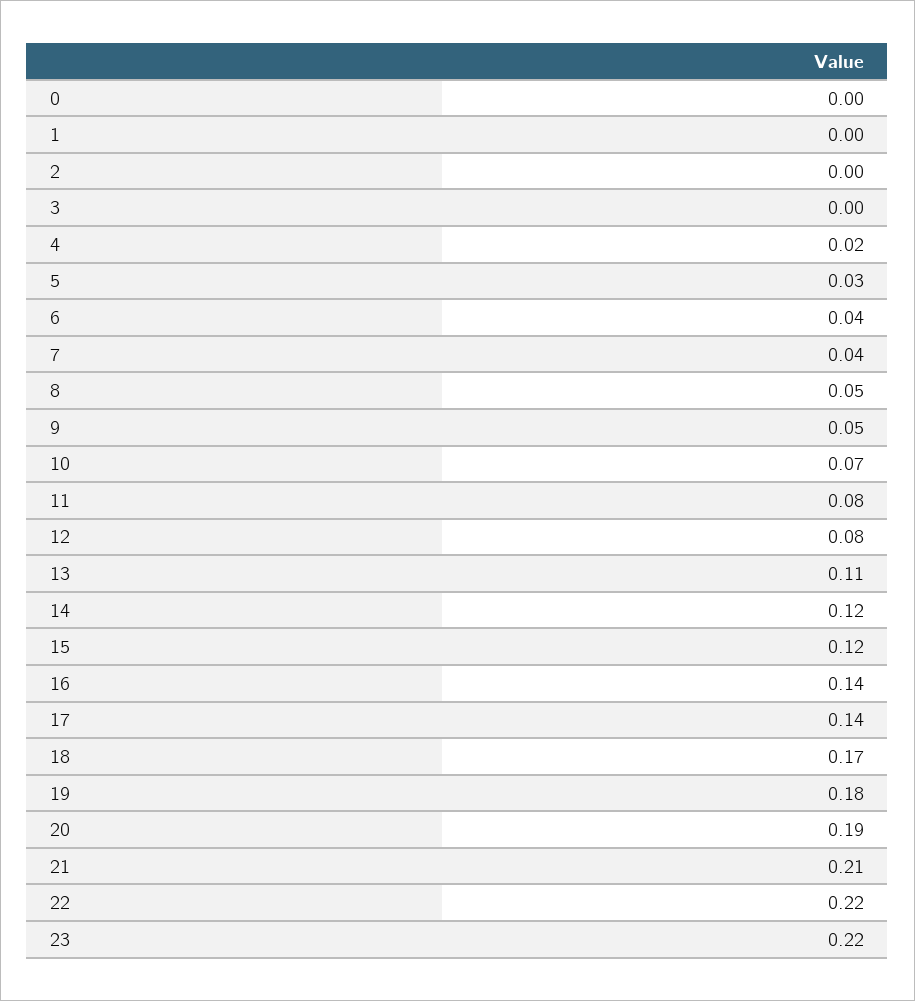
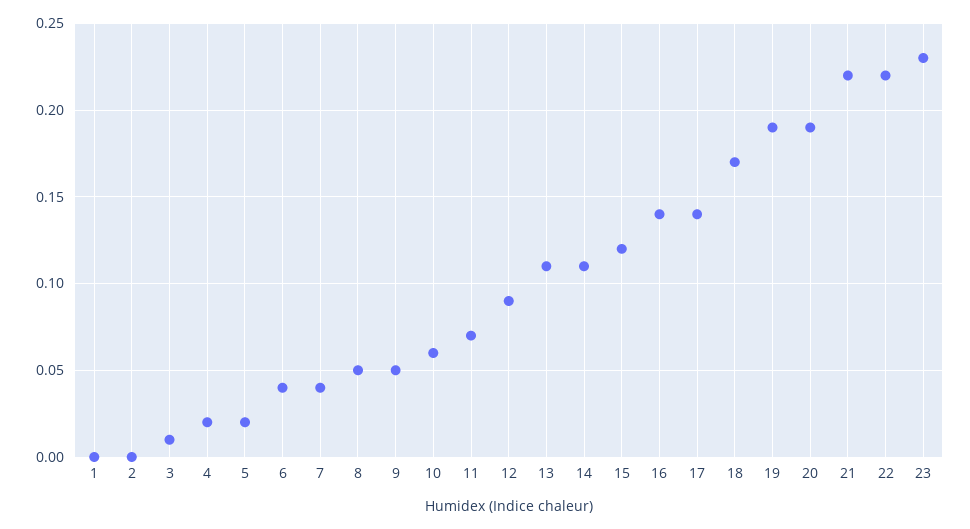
0: 0 -> none
3: 0 -> 0.01
5: 0.03 -> 0.02
10: 0.07 -> 0.06
11: 0.08 -> 0.07
12: 0.08 -> 0.09
14: 0.12 -> 0.11
19: 0.18 -> 0.19
21: 0.21 -> 0.22
23: 0.22 -> 0.23

